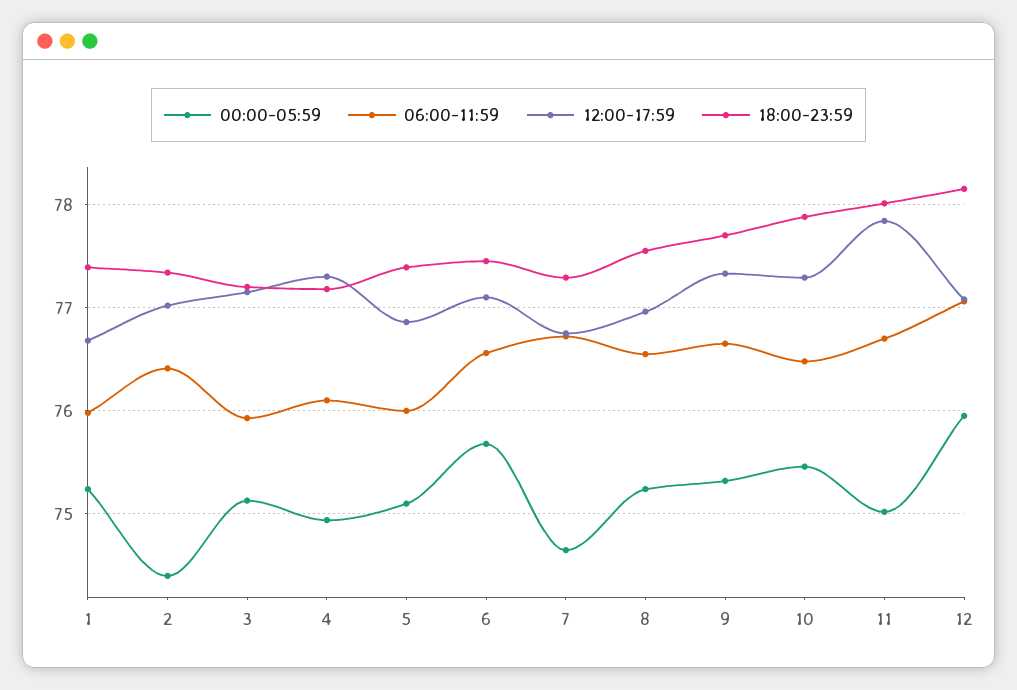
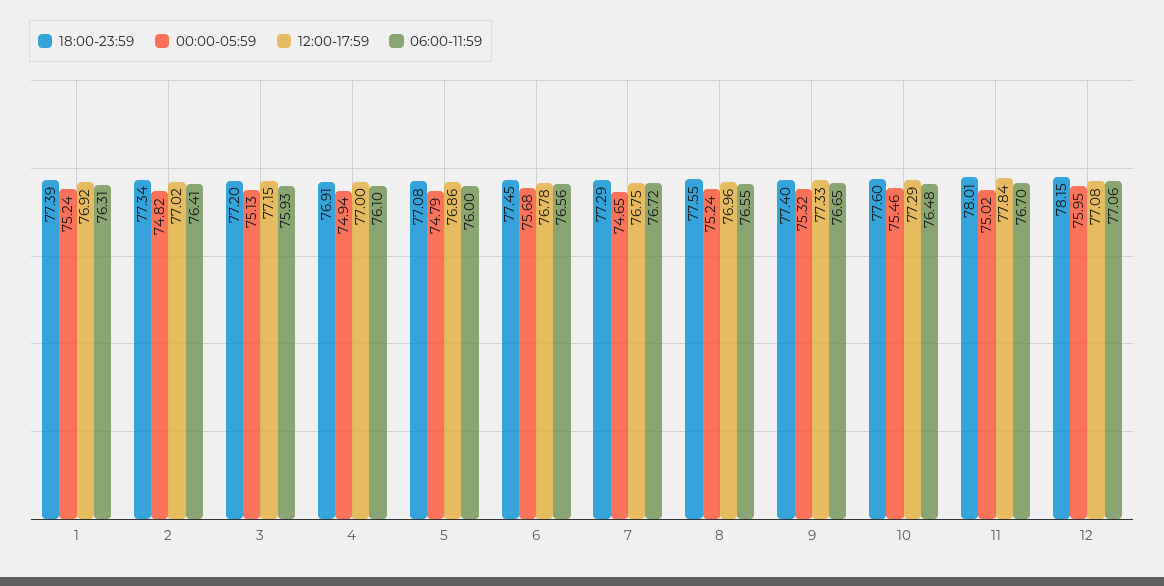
06:00-11:59, 1: 76 -> 76.31
12:00-17:59, 1: 76.7 -> 76.92
00:00-05:59, 2: 74.4 -> 74.82
12:00-17:59, 4: 77.3 -> 77
18:00-23:59, 4: 77.2 -> 76.91
00:00-05:59, 5: 75.1 -> 74.79
18:00-23:59, 5: 77.4 -> 77.08
12:00-17:59, 6: 77.1 -> 76.78
18:00-23:59, 9: 77.7 -> 77.4
18:00-23:59, 10: 77.9 -> 77.6

